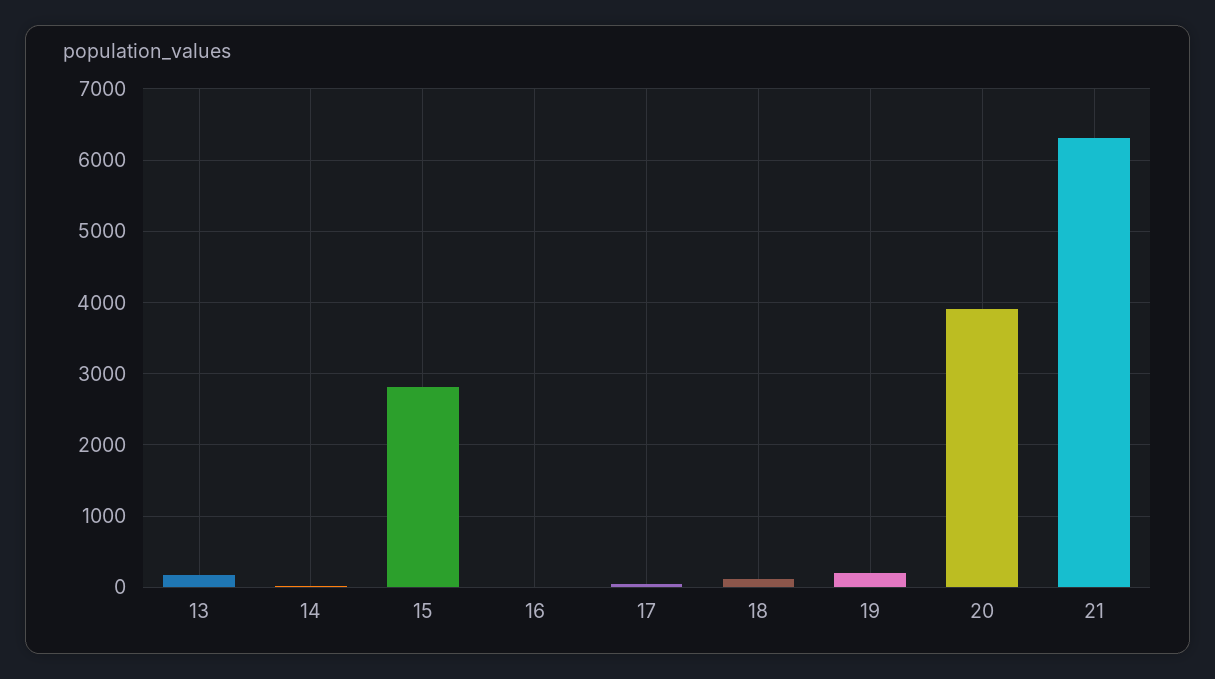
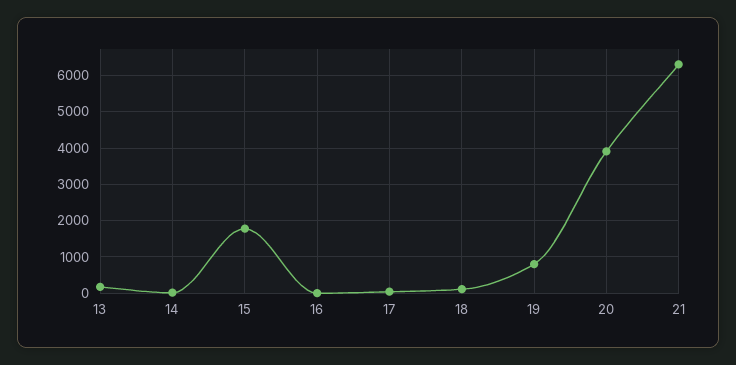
15: 2800 -> 1800
19: 200 -> 800

